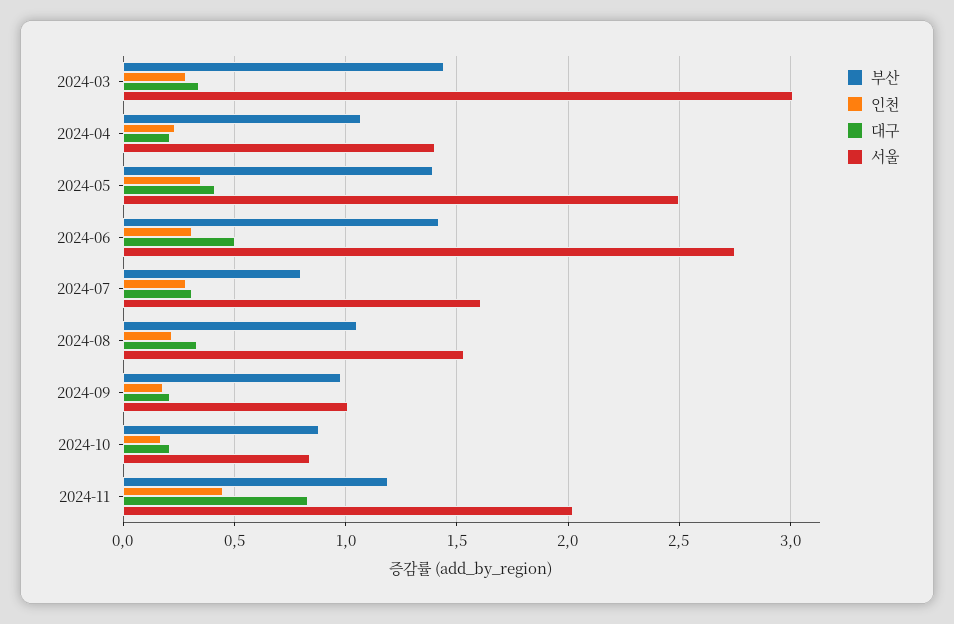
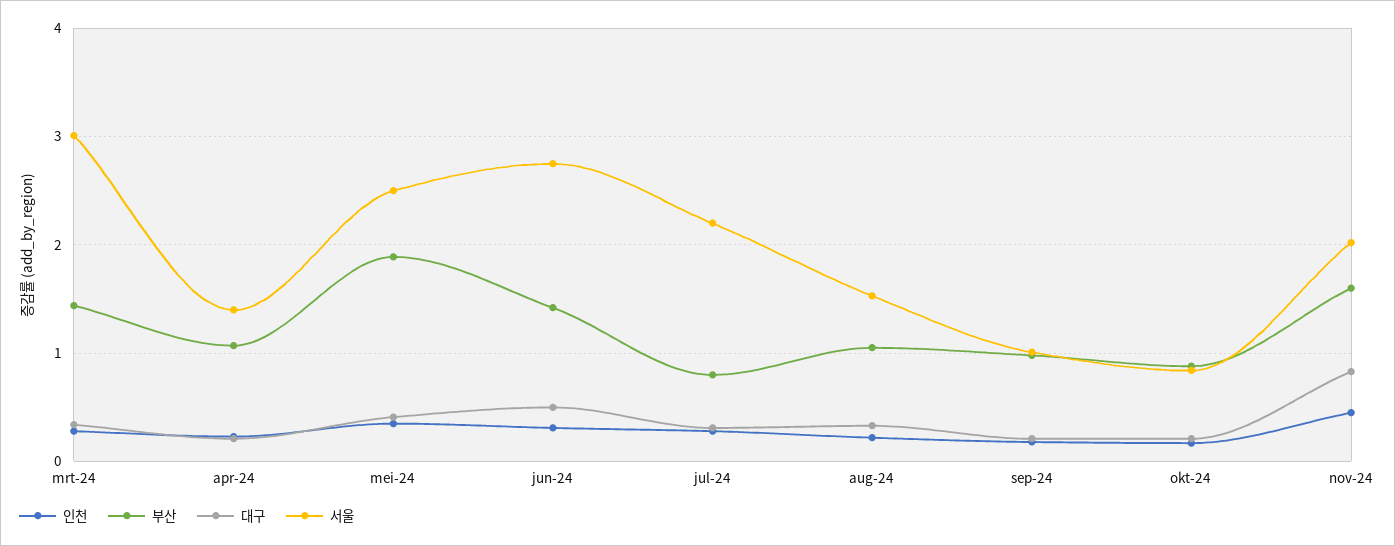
부산, 2024-05: 1.4 -> 1.9
서울, 2024-07: 1.6 -> 2.2
부산, 2024-11: 1.2 -> 1.6

